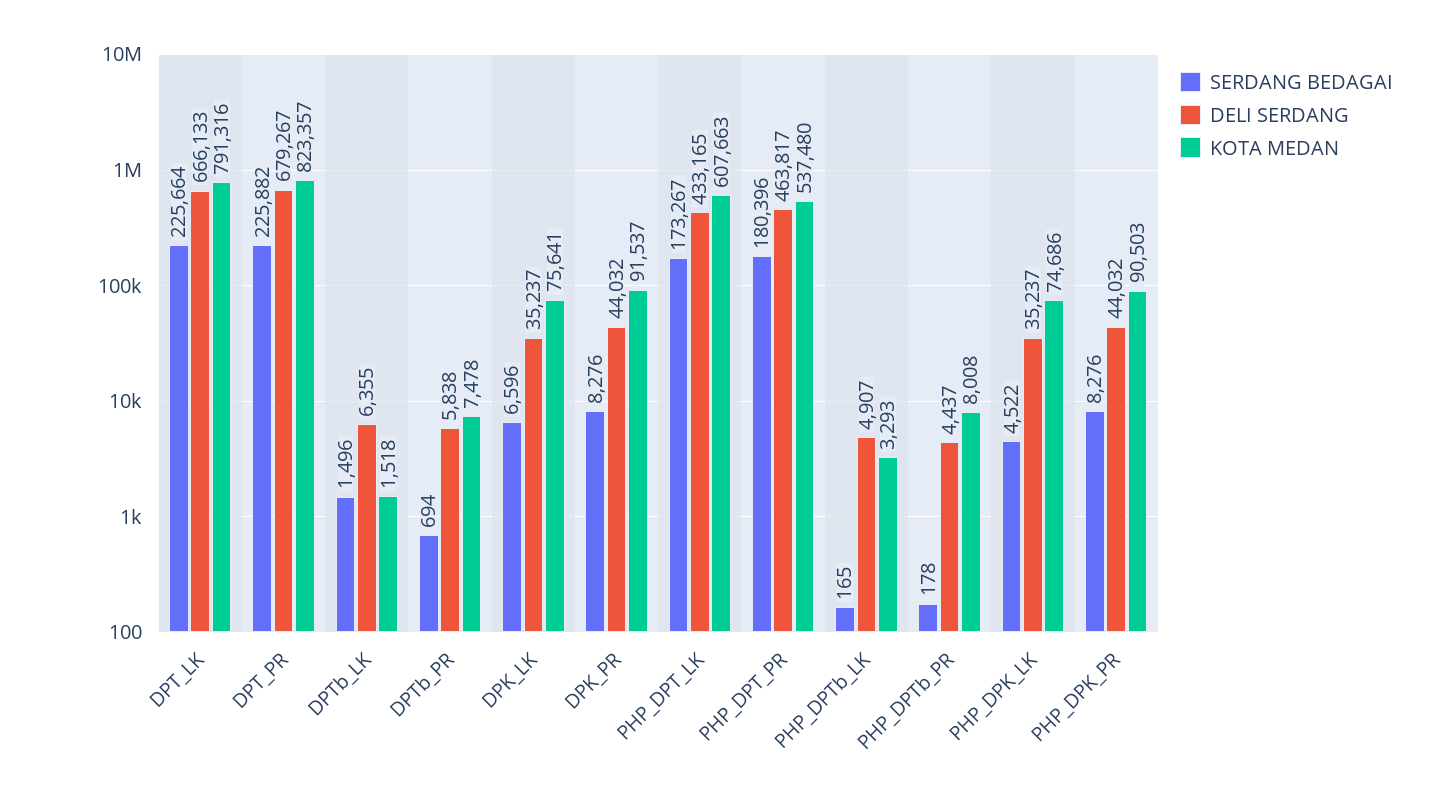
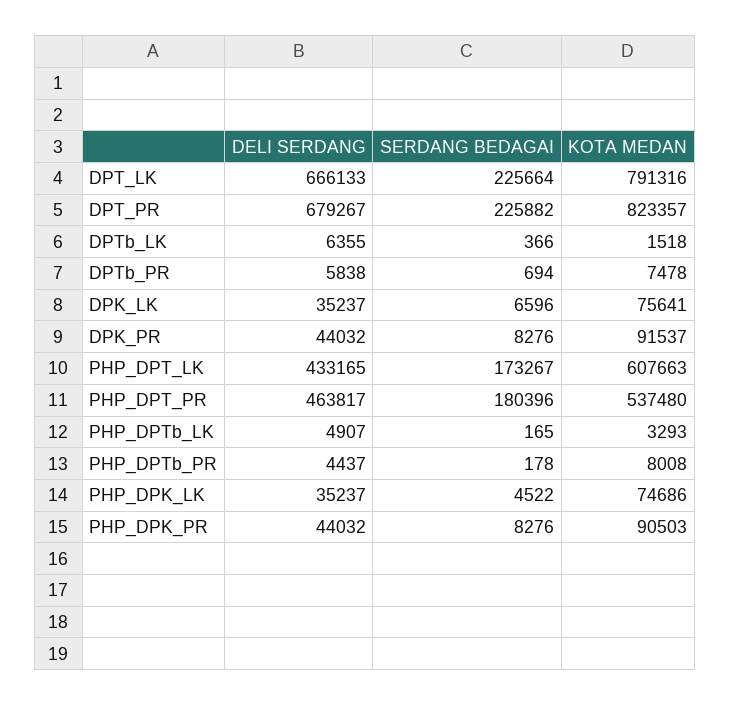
SERDANG BEDAGAI, DPTb_LK: 1496 -> 366

